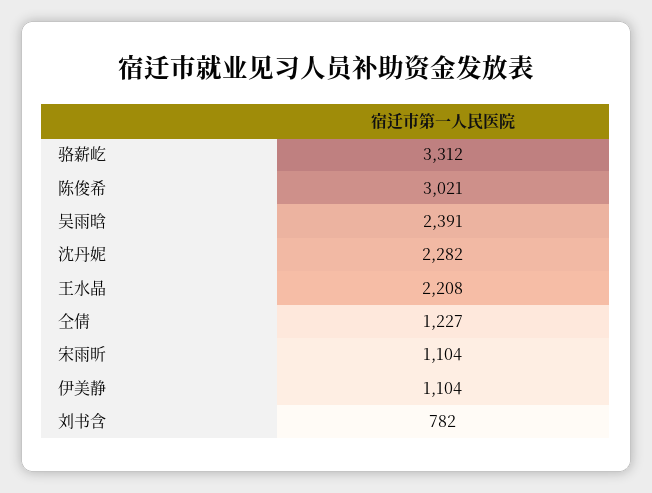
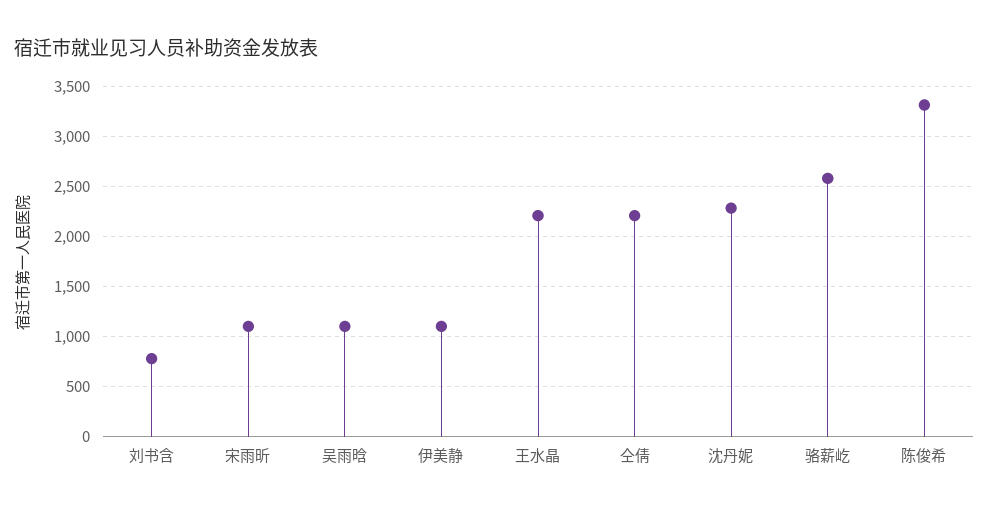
骆薪屹: 3312 -> 2600
陈俊希: 3021 -> 3300
吴雨晗: 2391 -> 1100
仝倩: 1227 -> 2200

